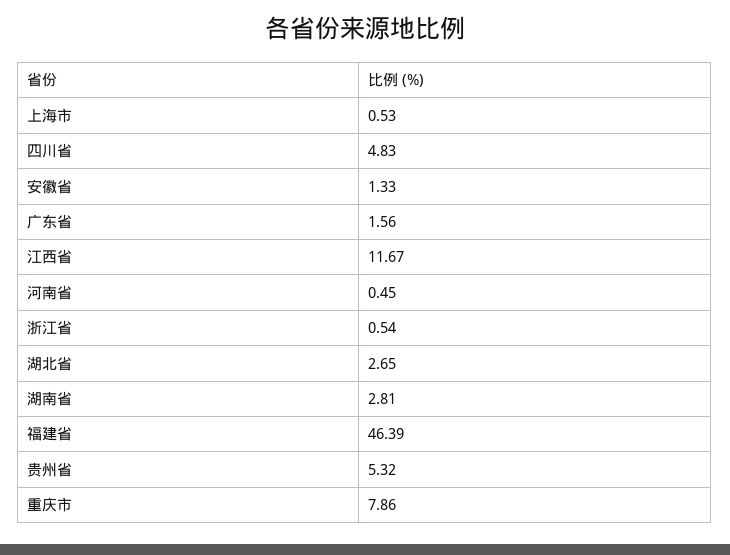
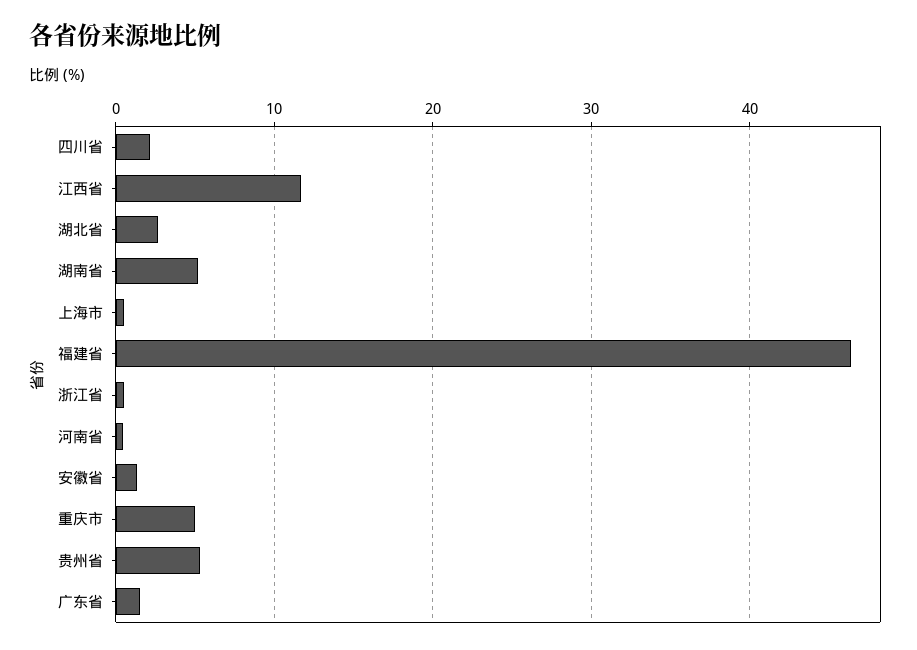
四川省: 4.83 -> 2
湖南省: 2.81 -> 5
重庆市: 7.86 -> 5

